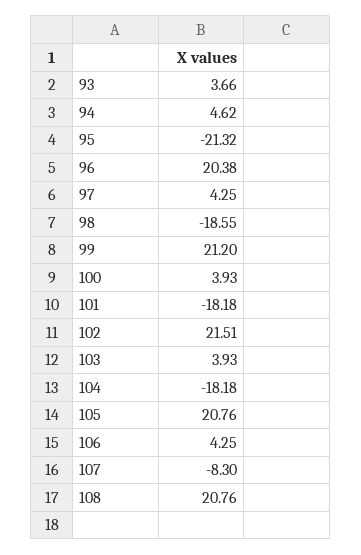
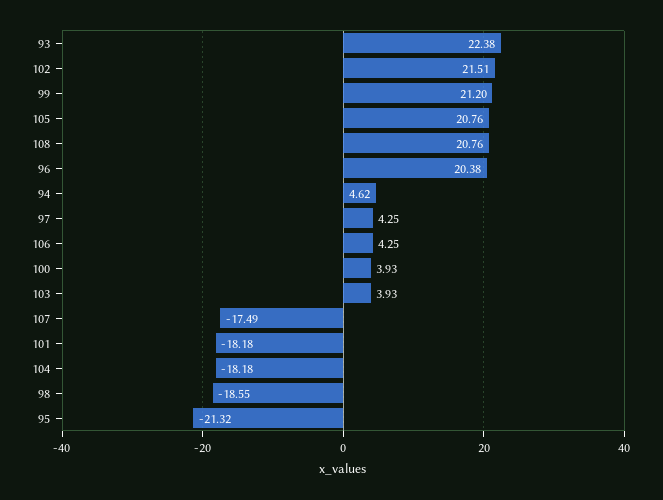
93: 3.66 -> 22.38
107: -8.3 -> -17.49

